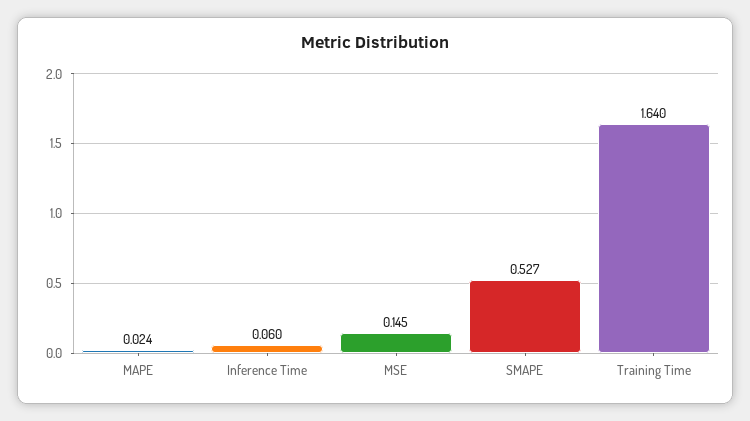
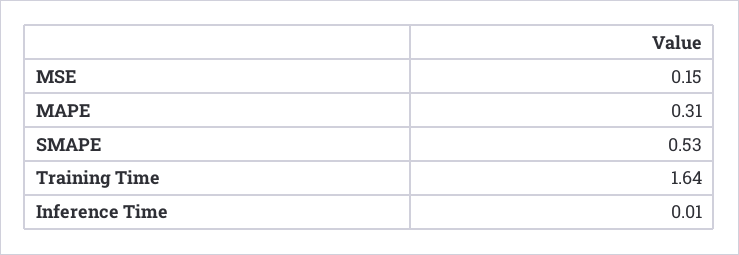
MAPE: 0.024 -> 0.31
Inference Time: 0.06 -> 0.01

